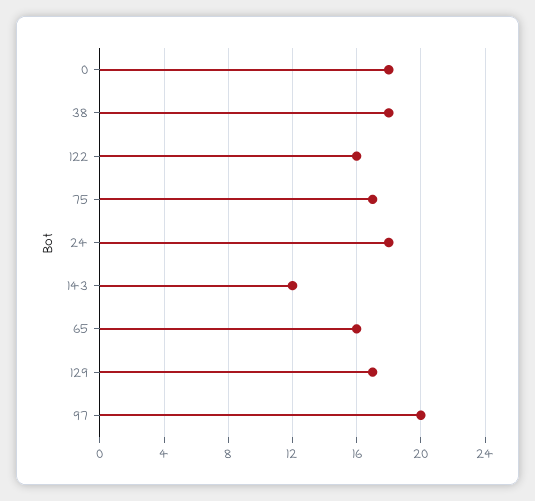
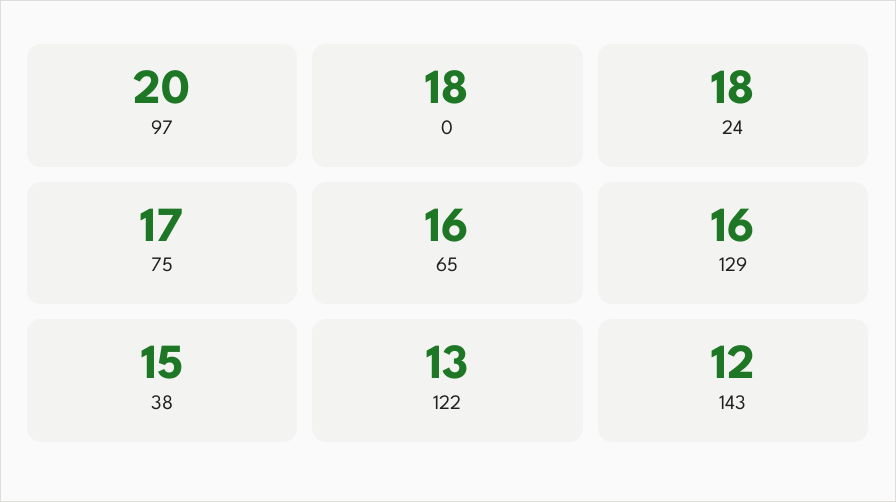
38: 18 -> 15
122: 16 -> 13
129: 17 -> 16

